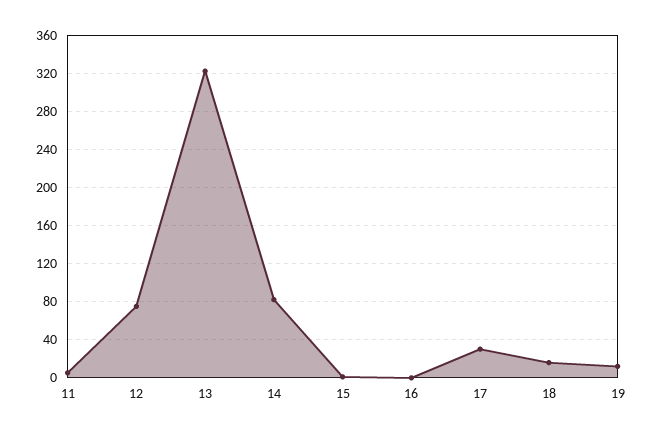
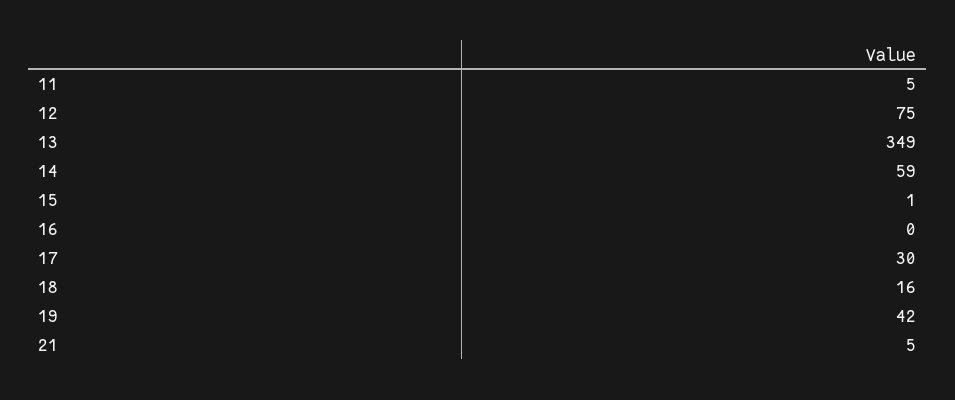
13: 320 -> 349
14: 80 -> 59
19: 10 -> 42
21: none -> 5

